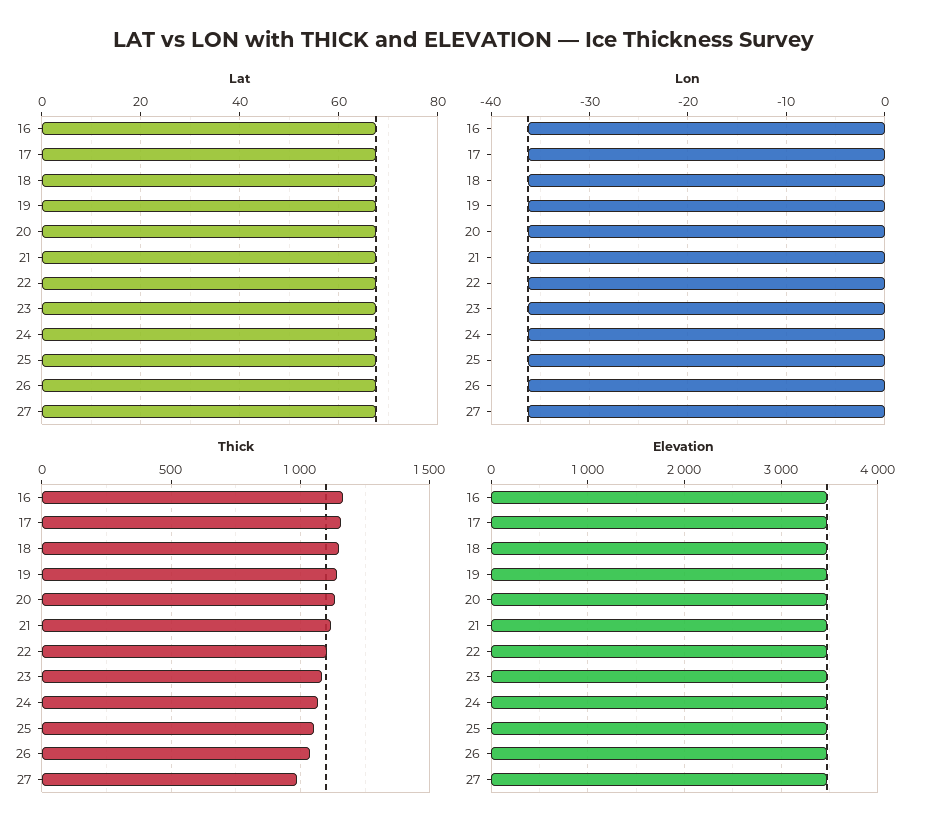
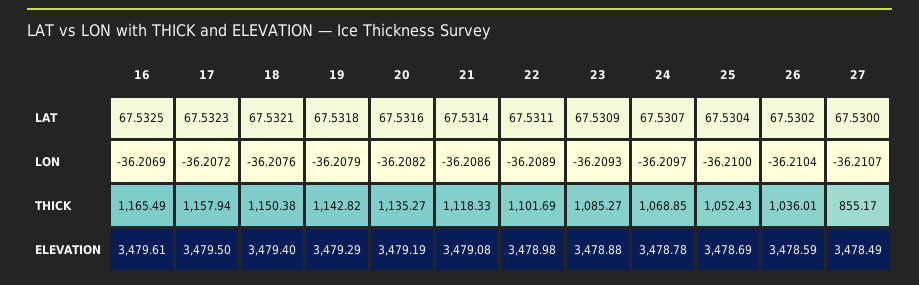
Thick, 27: 1000 -> 855.17

